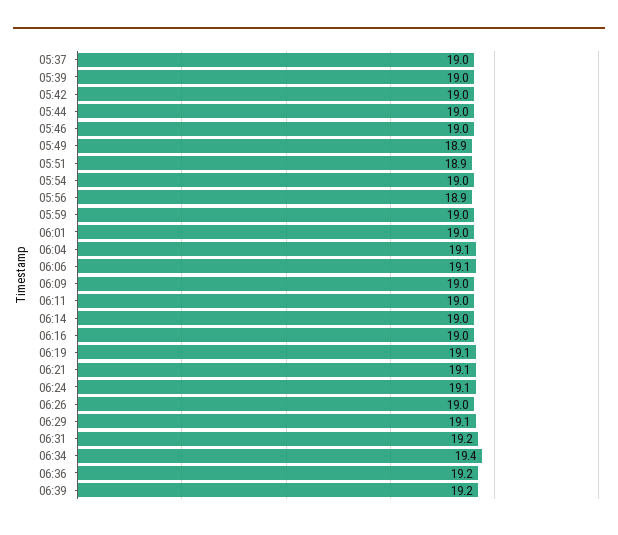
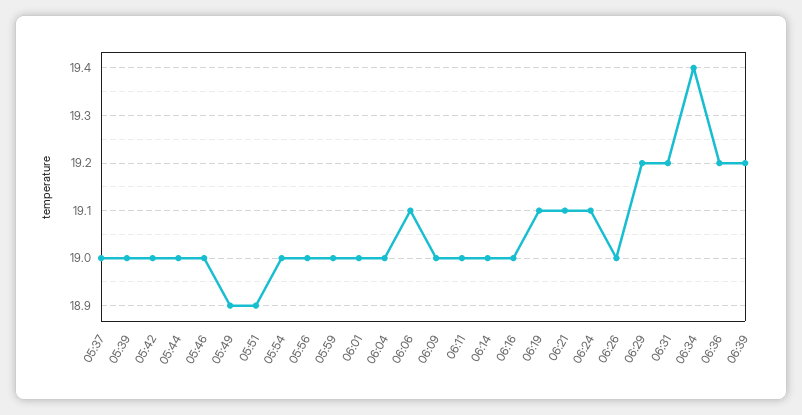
05:56: 18.9 -> 19
06:04: 19.1 -> 19
06:29: 19.1 -> 19.2

